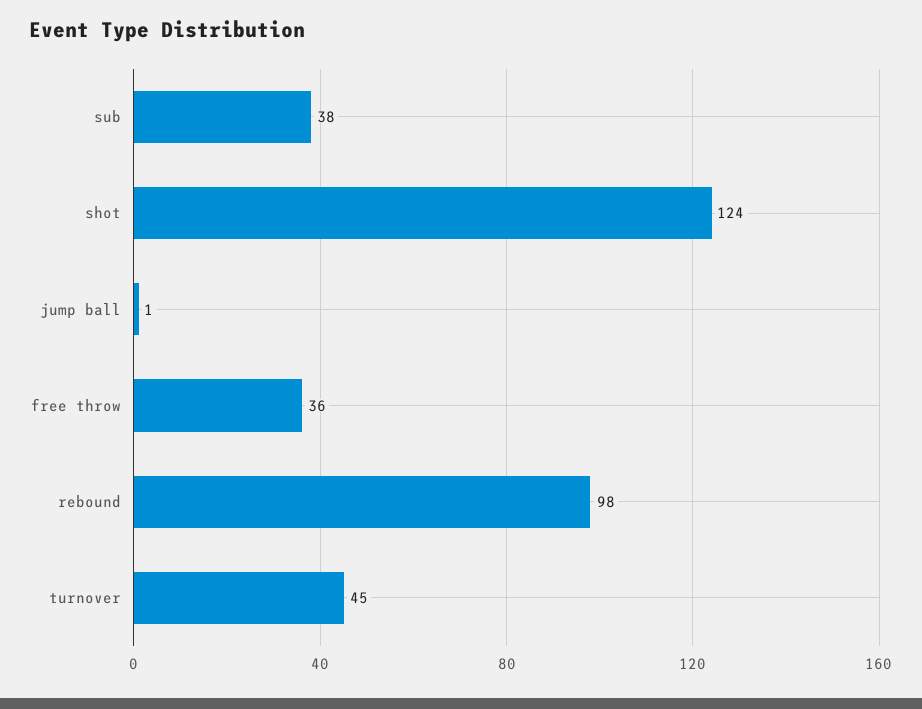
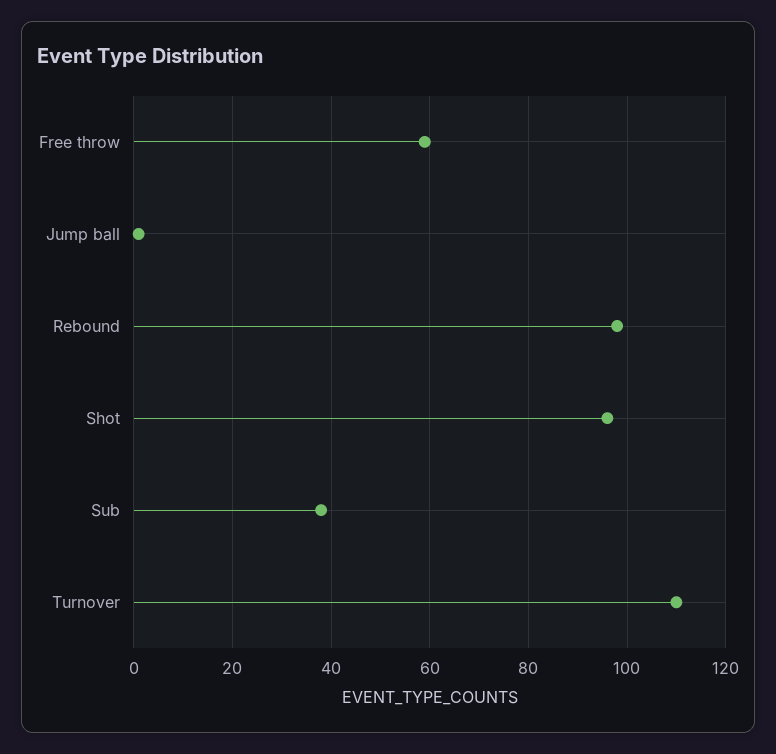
shot: 124 -> 95
free throw: 36 -> 60
turnover: 45 -> 110

